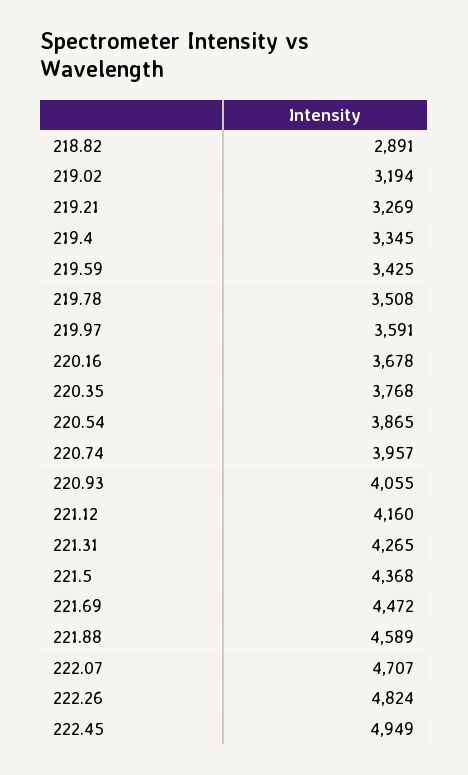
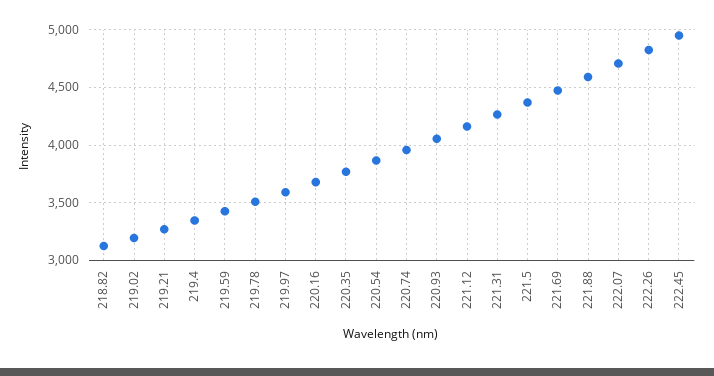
218.82: 2891 -> 3100

